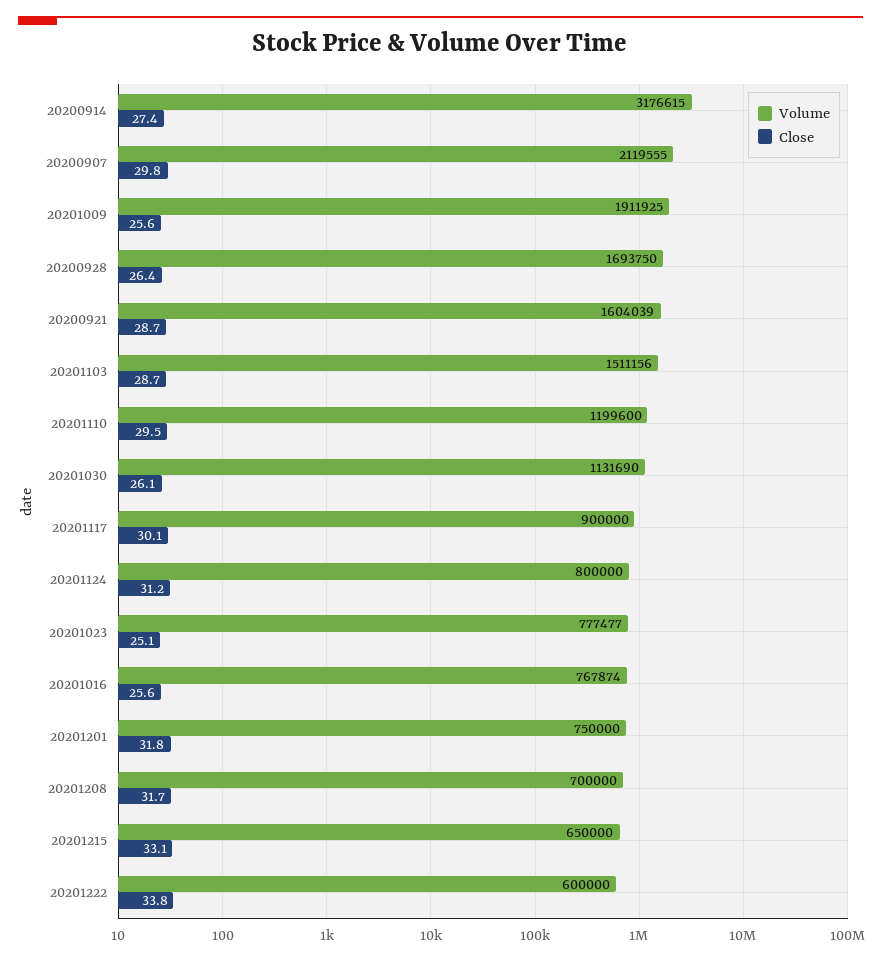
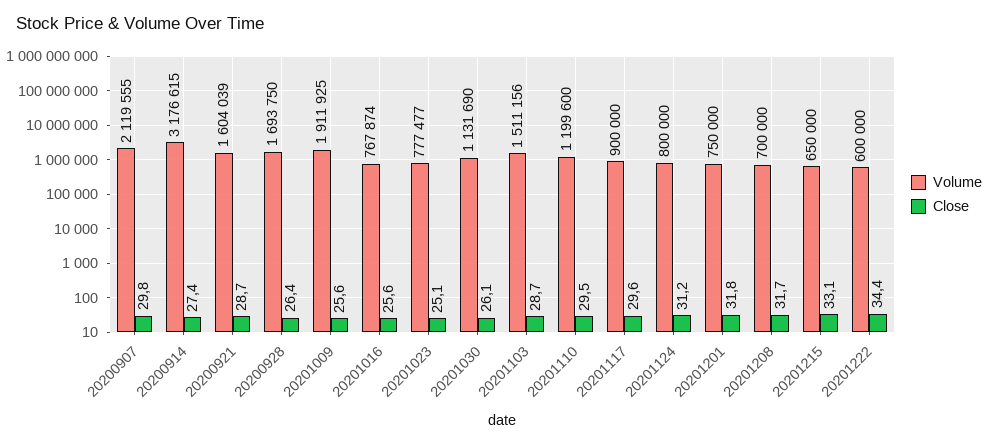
Close, 20201117: 30.1 -> 29.6
Close, 20201222: 33.8 -> 34.4

